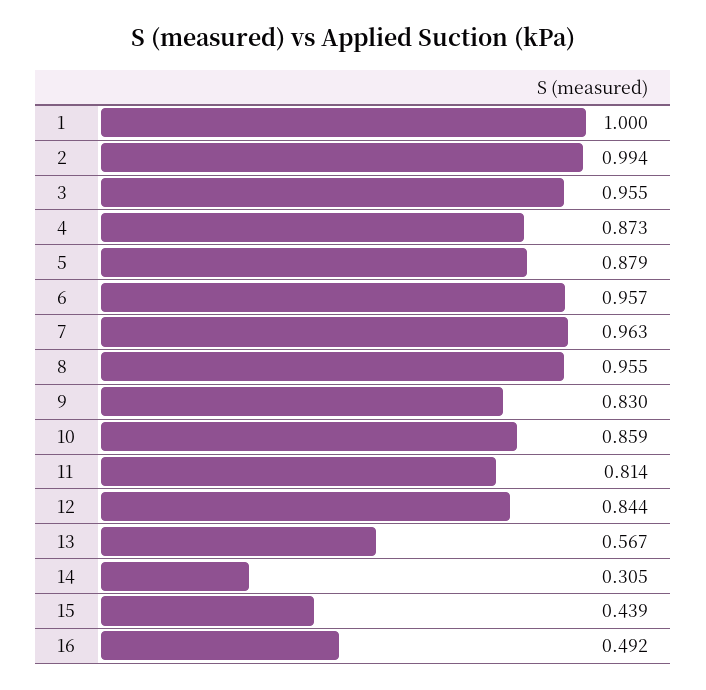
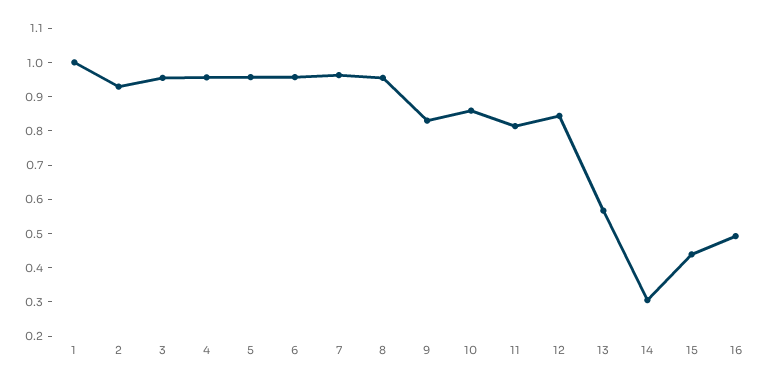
2: 0.994 -> 0.925
4: 0.873 -> 0.95
5: 0.879 -> 0.95

